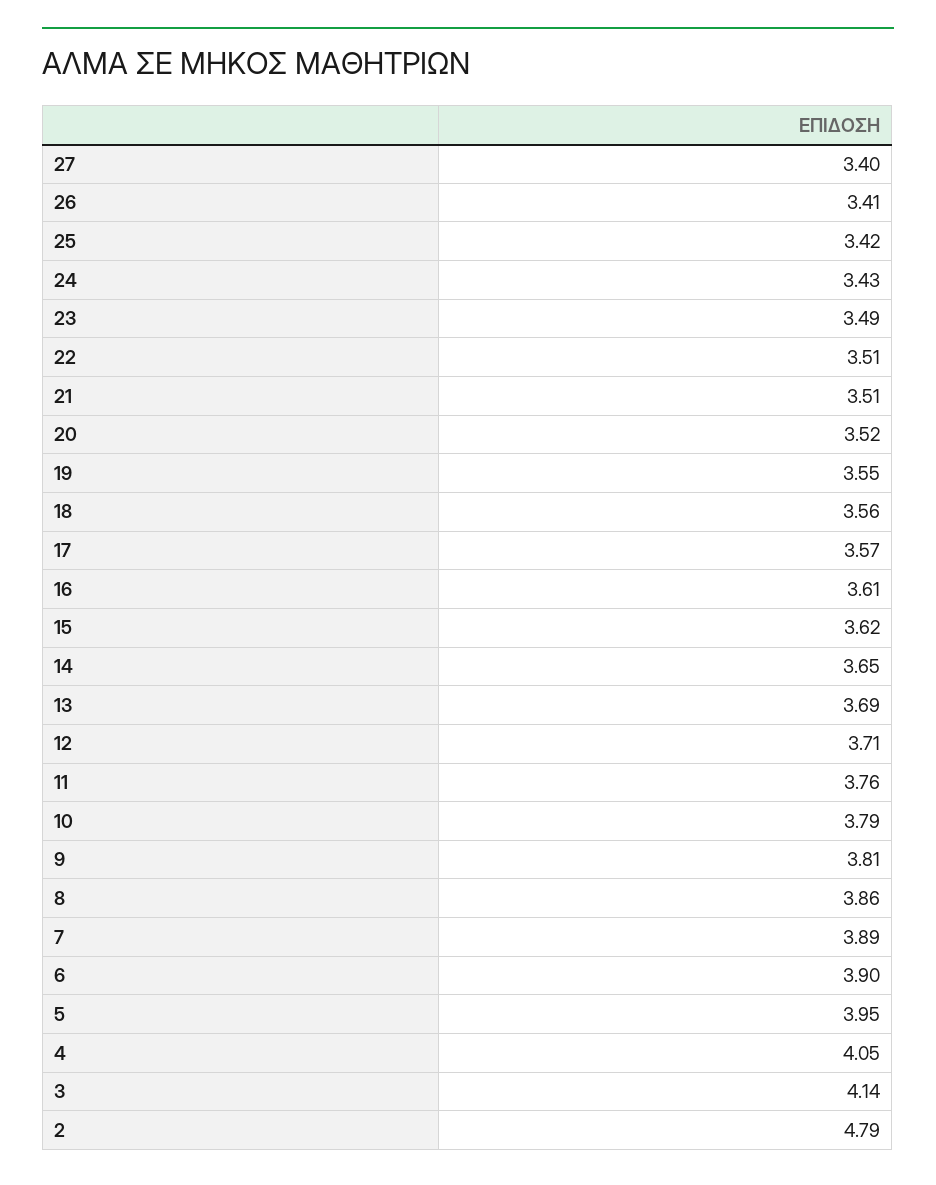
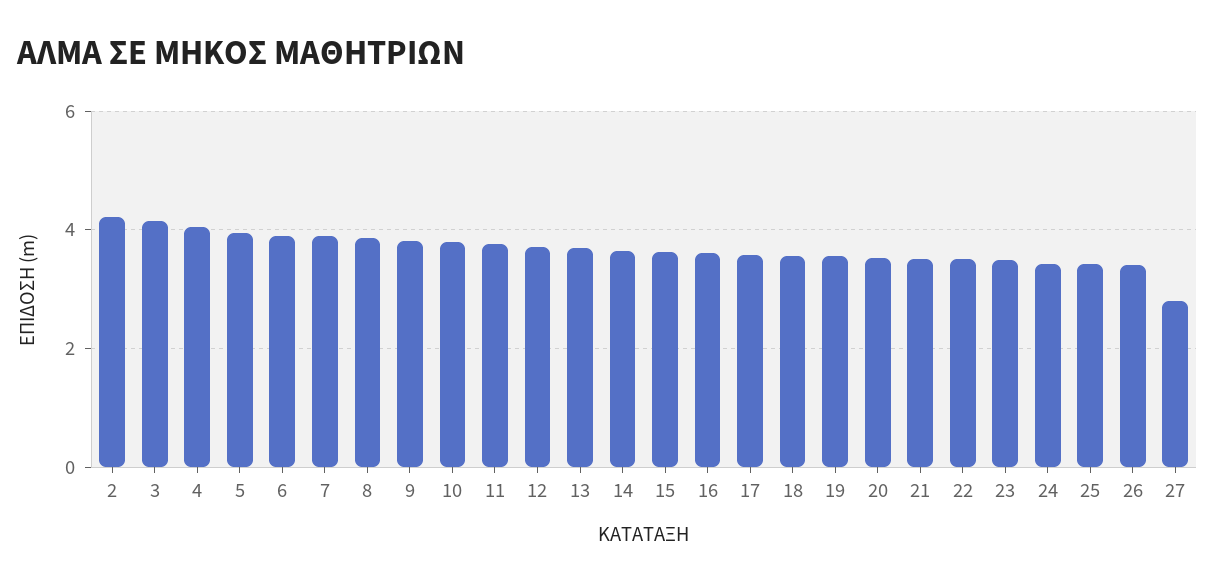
27: 3.4 -> 2.8
2: 4.79 -> 4.2

